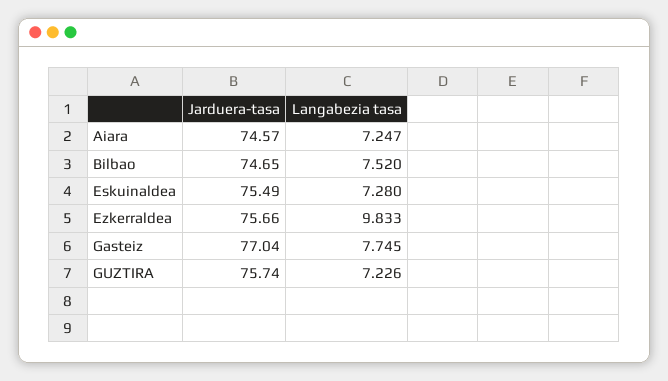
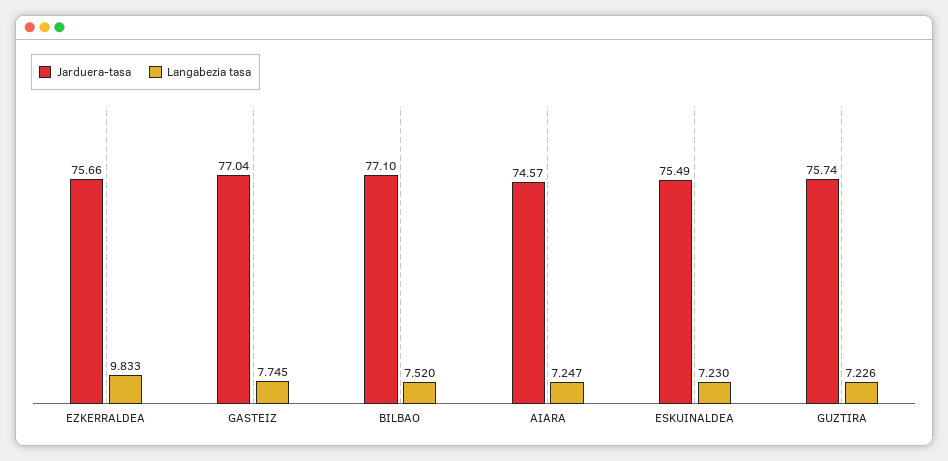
Jarduera-tasa, Bilbao: 74.65 -> 77.1
Langabezia tasa, Eskuinaldea: 7.28 -> 7.23

